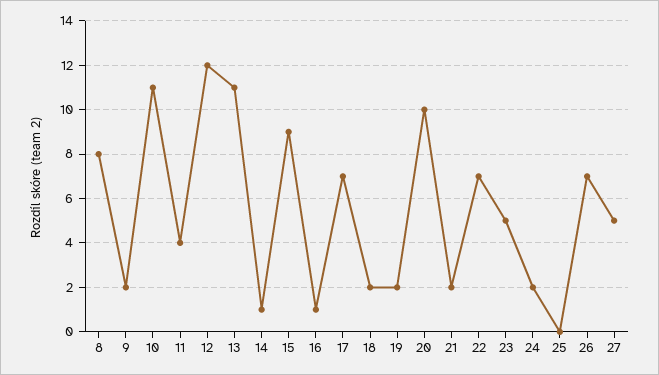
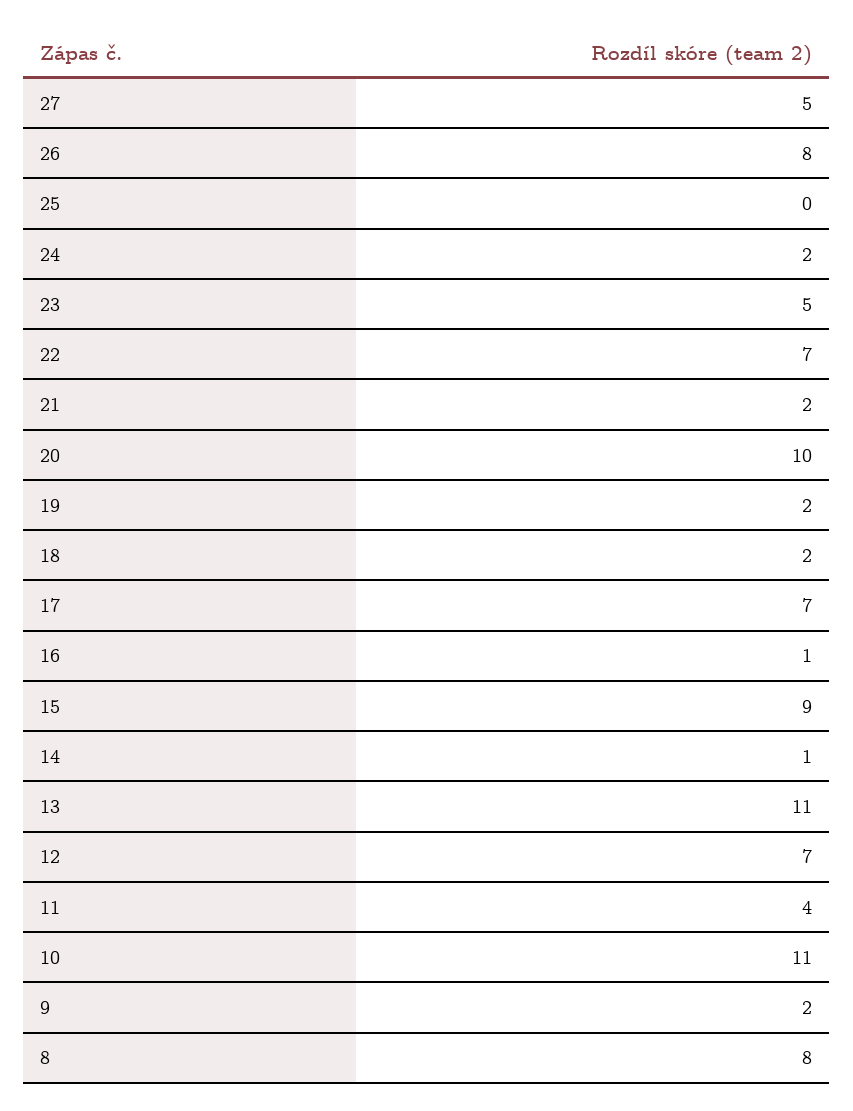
12: 12 -> 7
26: 7 -> 8

